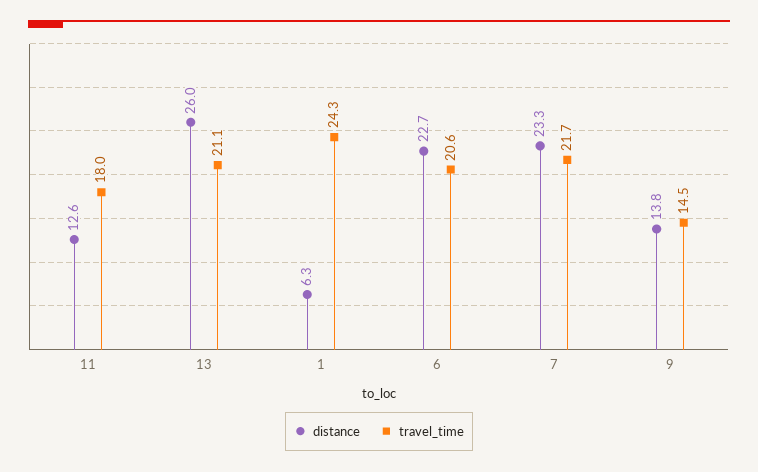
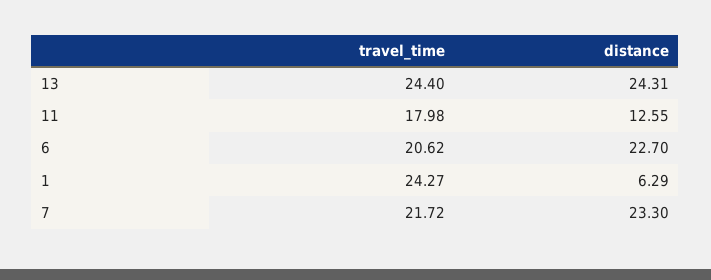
distance, 13: 26 -> 24.31
travel_time, 13: 21.1 -> 24.4
distance, 9: 13.8 -> none
travel_time, 9: 14.5 -> none

